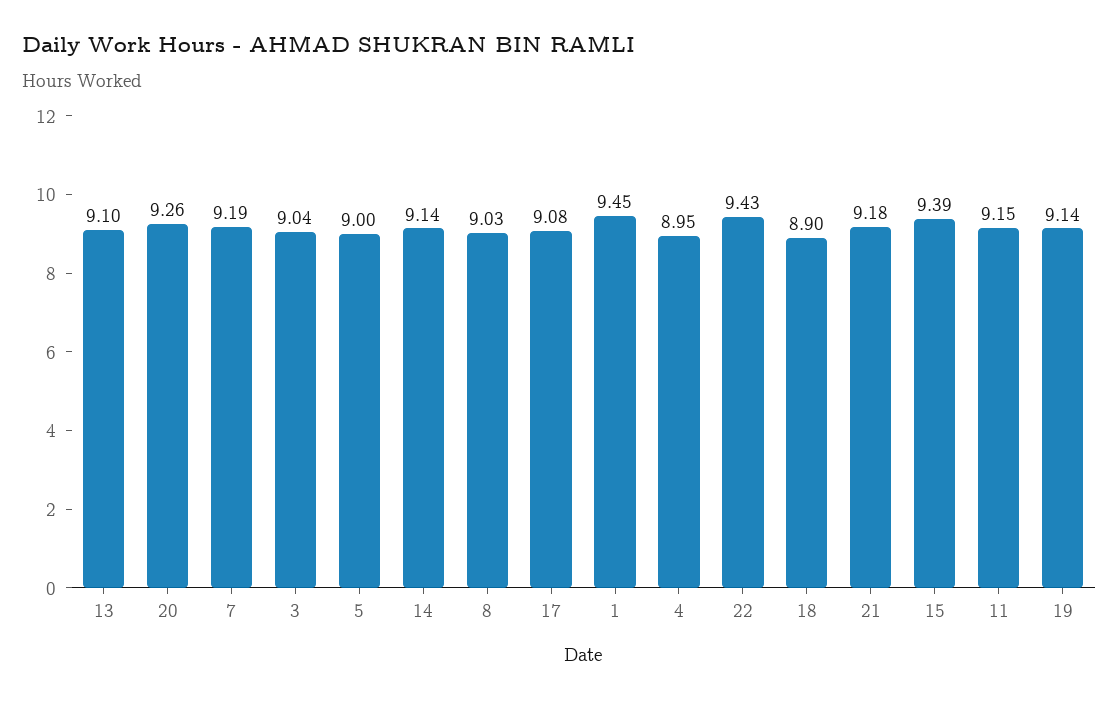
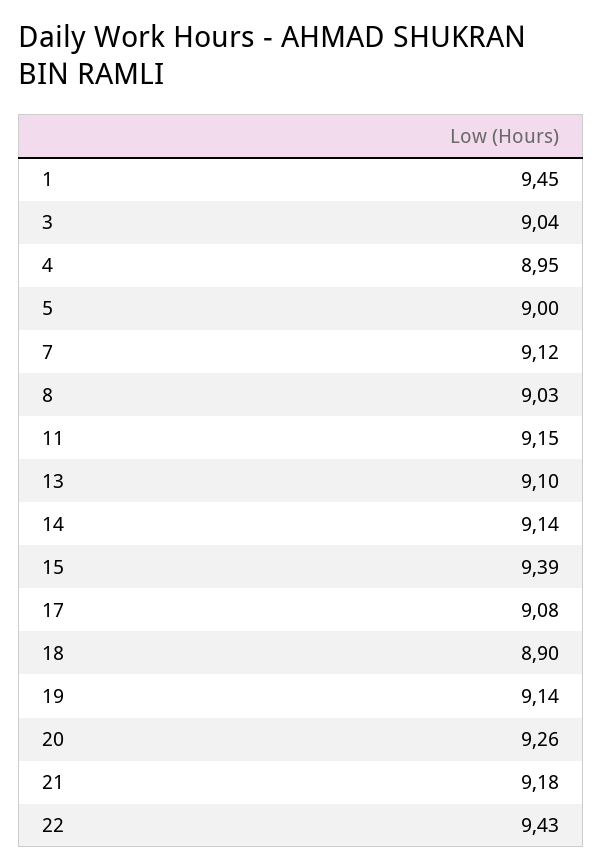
7: 9.19 -> 9.12

